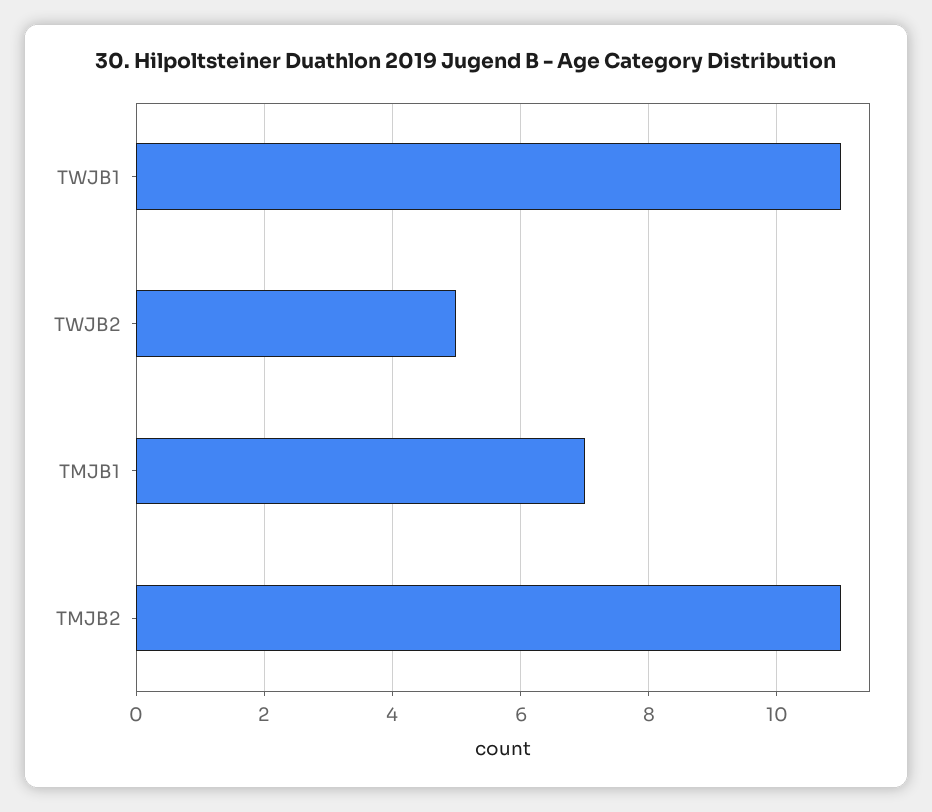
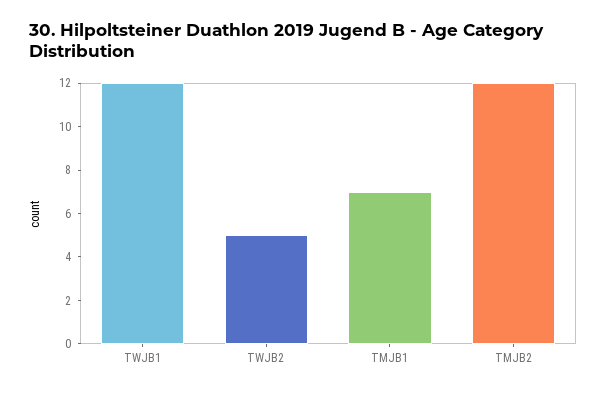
TWJB1: 11 -> 12
TMJB2: 11 -> 12

